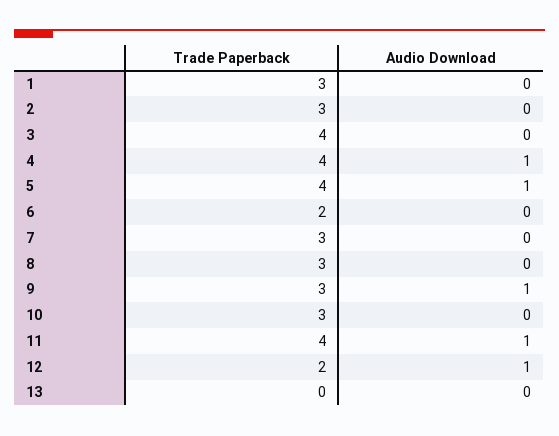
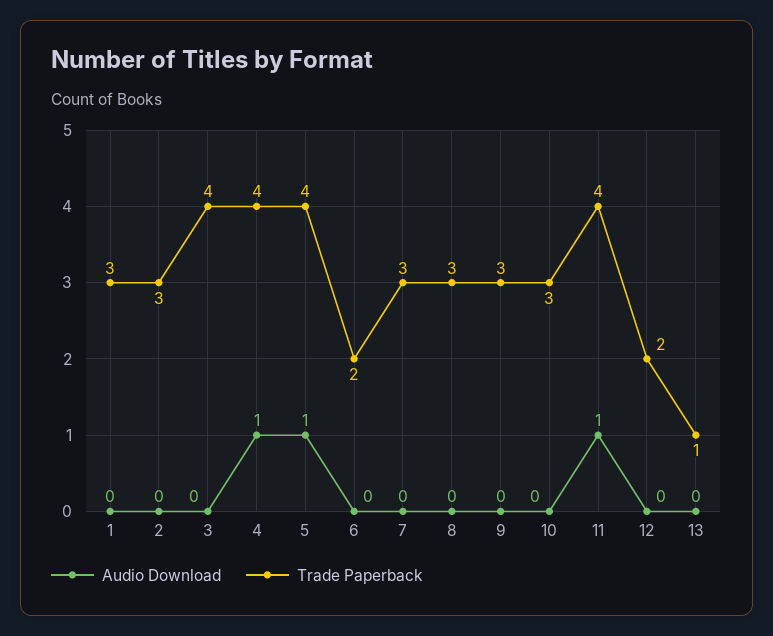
Audio Download, 9: 1 -> 0
Audio Download, 12: 1 -> 0
Trade Paperback, 13: 0 -> 1

